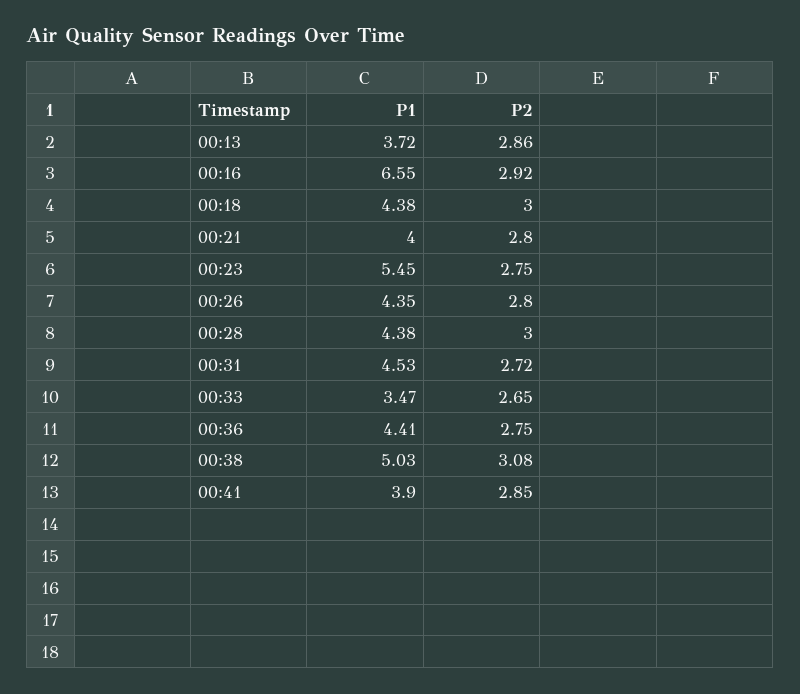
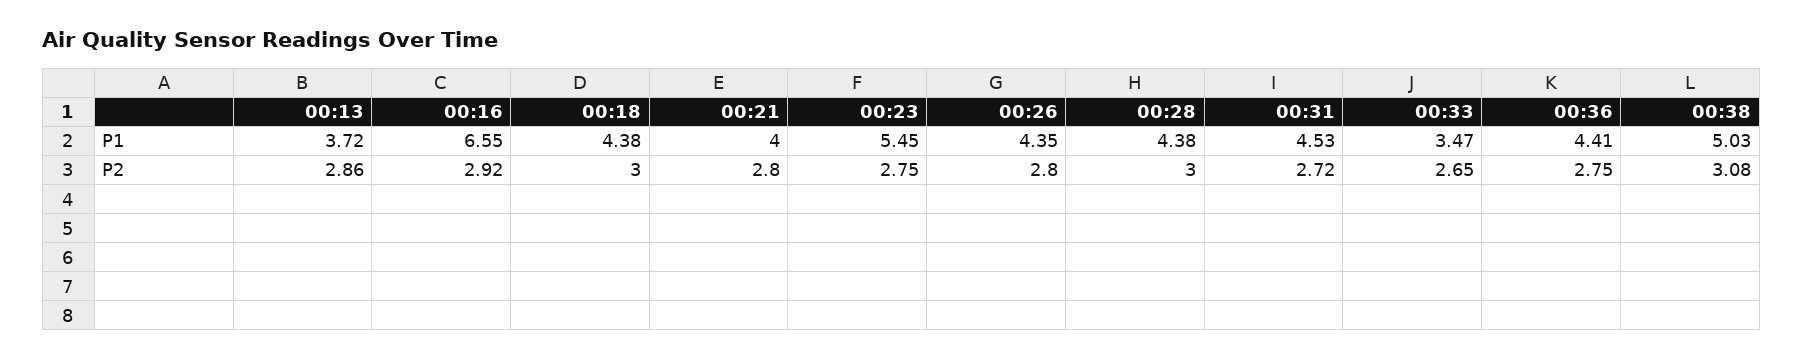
P1, 00:41: 3.9 -> none
P2, 00:41: 2.85 -> none

